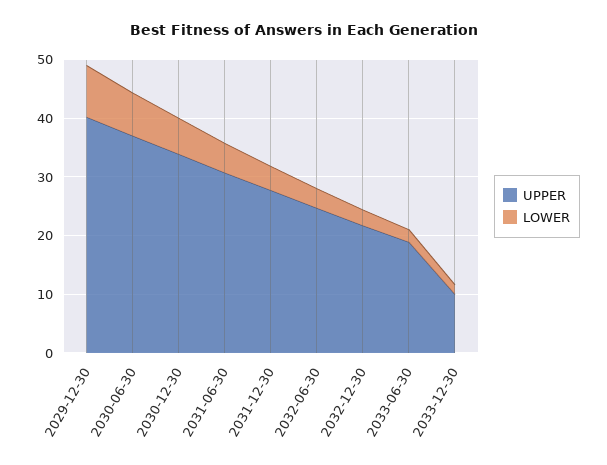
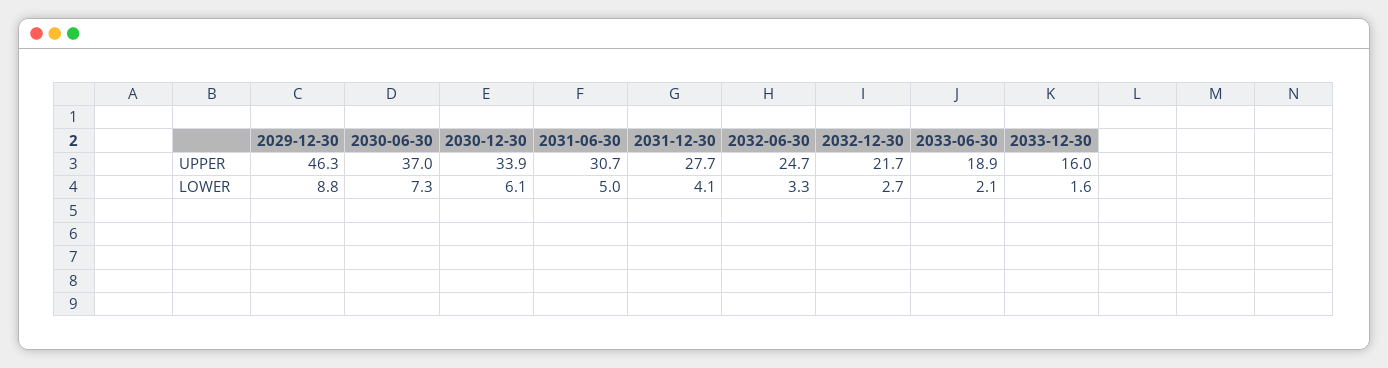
UPPER, 2029-12-30: 40 -> 46.3
UPPER, 2033-12-30: 10 -> 16

